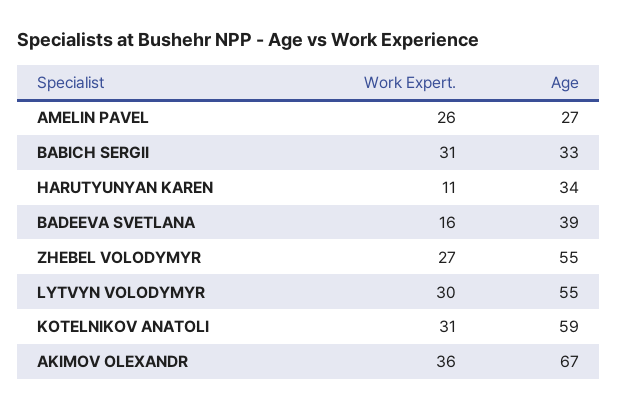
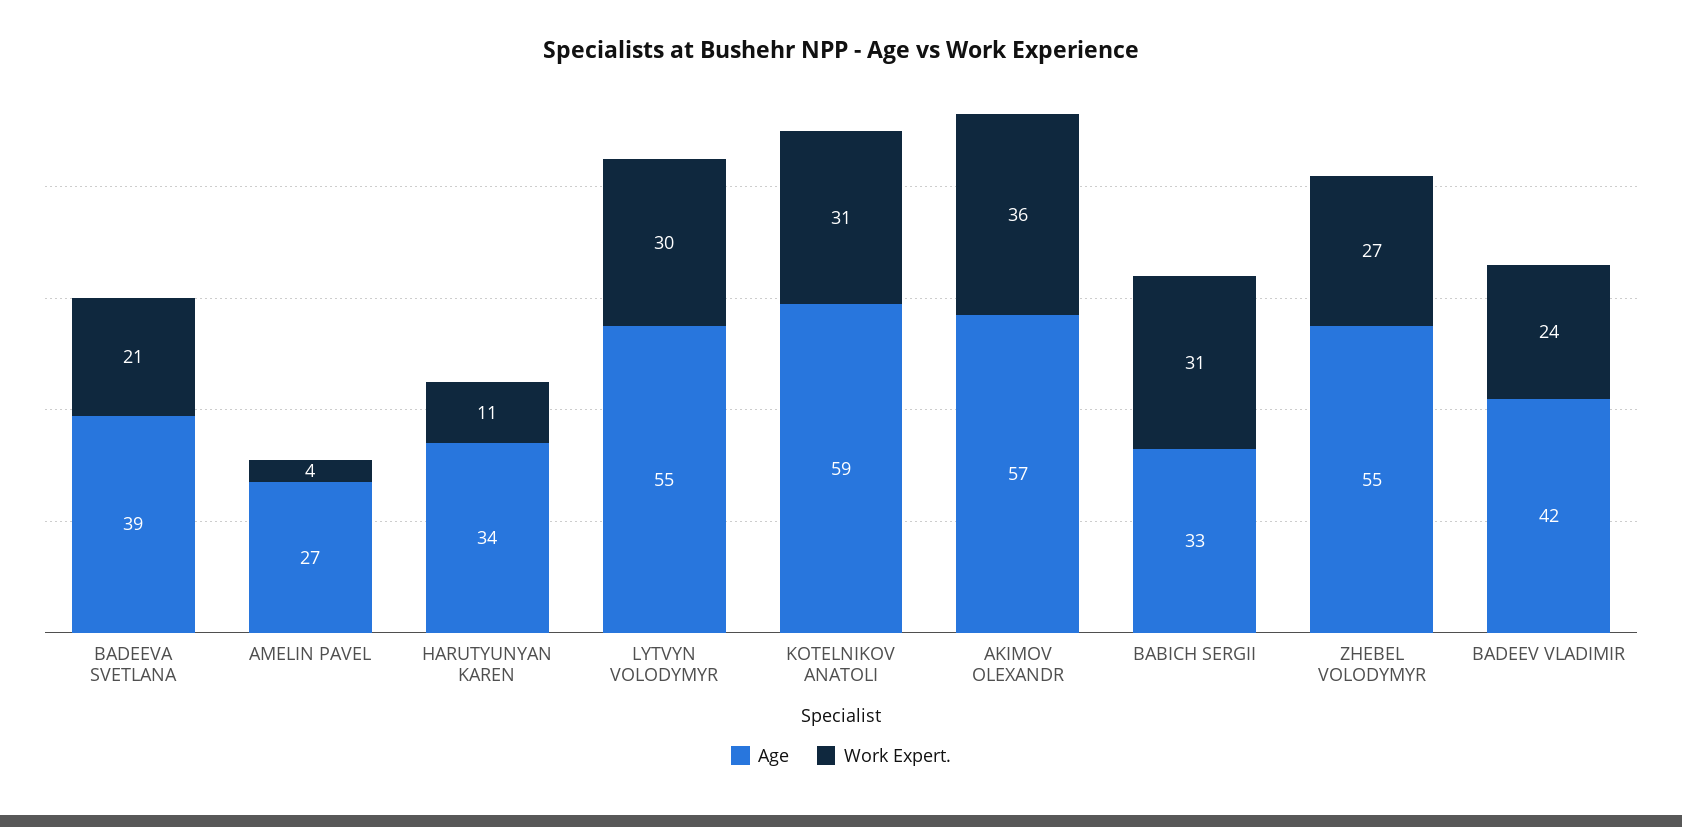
Work Expert., AMELIN PAVEL: 26 -> 4
Work Expert., BADEEVA SVETLANA: 16 -> 21
Age, AKIMOV OLEXANDR: 67 -> 57
Age, BADEEV VLADIMIR: none -> 42
Work Expert., BADEEV VLADIMIR: none -> 24

